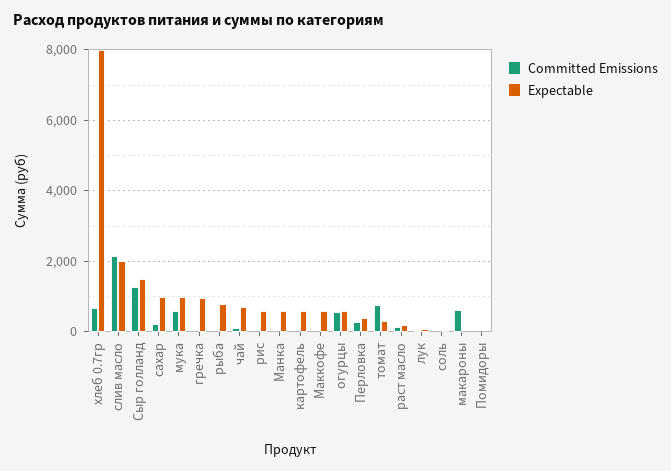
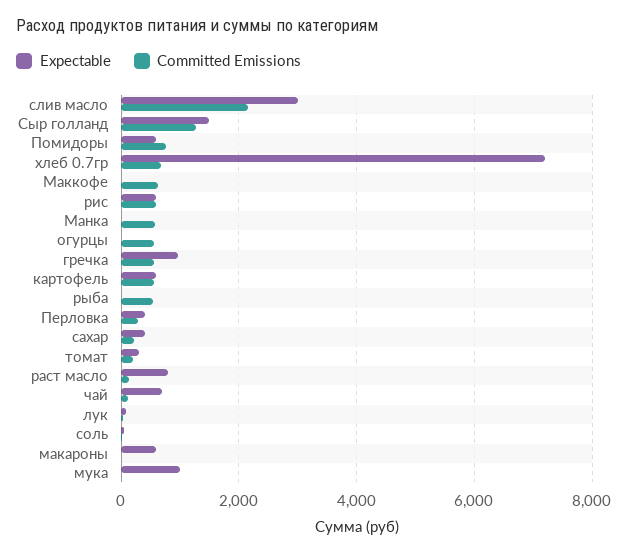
Expectable, хлеб 0.7гр: 8000 -> 7200
Expectable, слив масло: 2000 -> 3000
Expectable, сахар: 1000 -> 400
Committed Emissions, мука: 600 -> 0
Committed Emissions, гречка: 0 -> 600
Committed Emissions, рыба: 0 -> 600
Expectable, рыба: 800 -> 0
Committed Emissions, рис: 0 -> 600
Committed Emissions, Манка: 0 -> 600
Expectable, Манка: 600 -> 0
Committed Emissions, картофель: 0 -> 600
Committed Emissions, Маккофе: 0 -> 600
Expectable, Маккофе: 600 -> 0
Expectable, огурцы: 600 -> 0
Committed Emissions, томат: 800 -> 200
Expectable, раст масло: 200 -> 800
Committed Emissions, макароны: 600 -> 0
Expectable, макароны: 0 -> 600
Committed Emissions, Помидоры: 0 -> 800
Expectable, Помидоры: 0 -> 600

